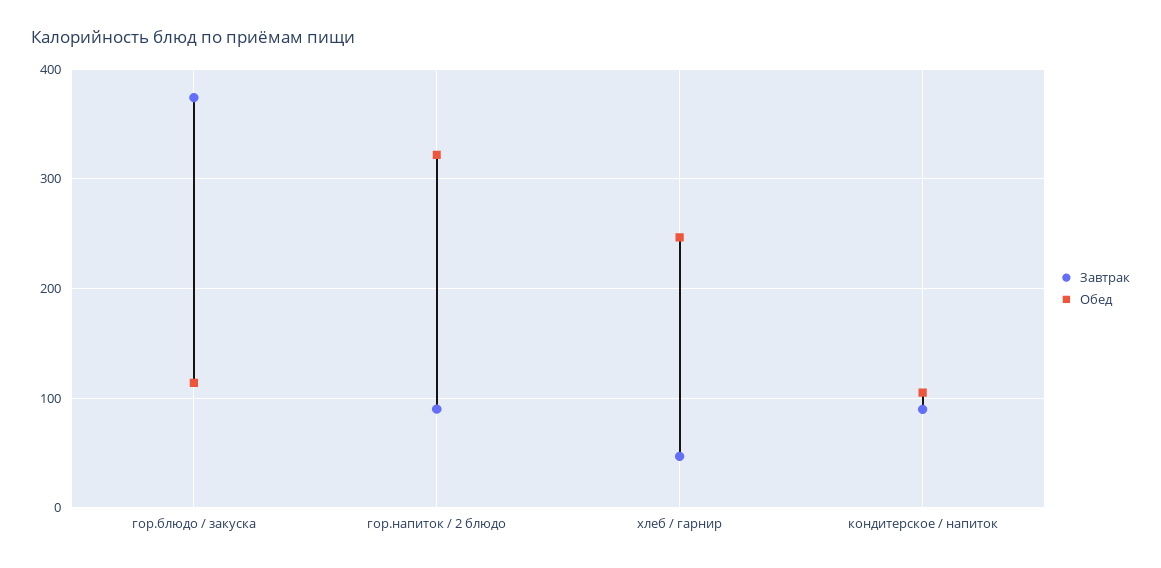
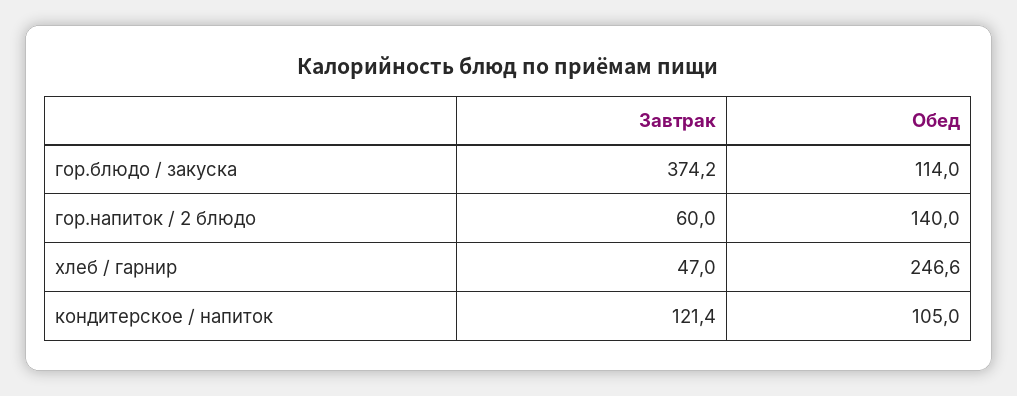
Завтрак, гор.напиток / 2 блюдо: 90 -> 60
Обед, гор.напиток / 2 блюдо: 320 -> 140
Завтрак, кондитерское / напиток: 90 -> 121.4

